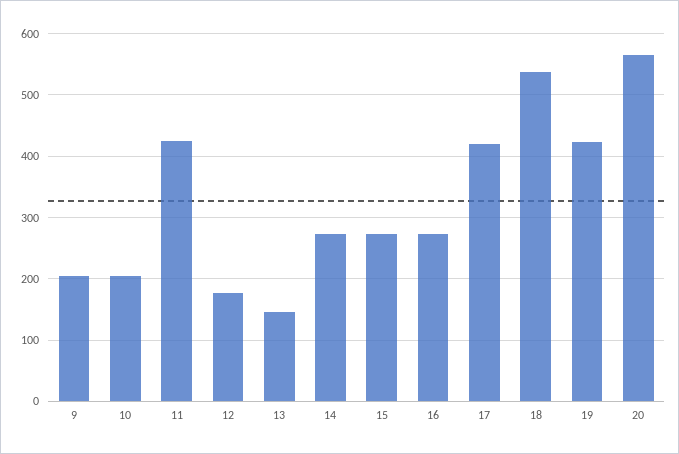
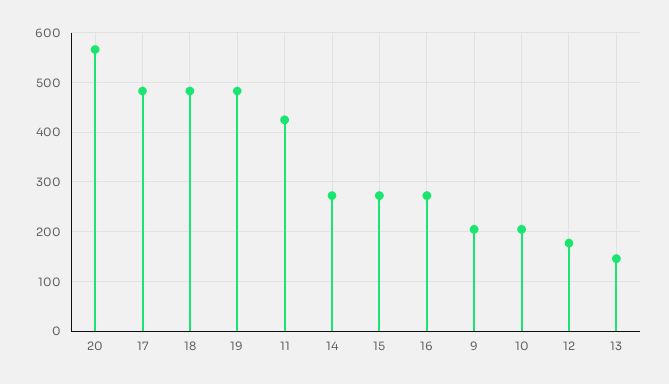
17: 420 -> 480
18: 540 -> 480
19: 420 -> 480

